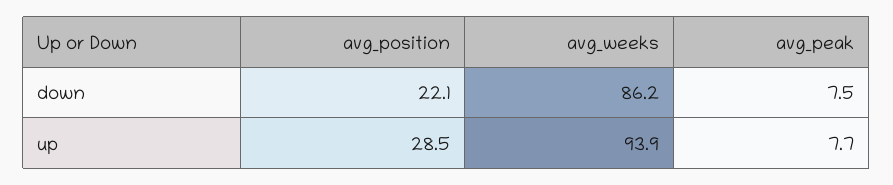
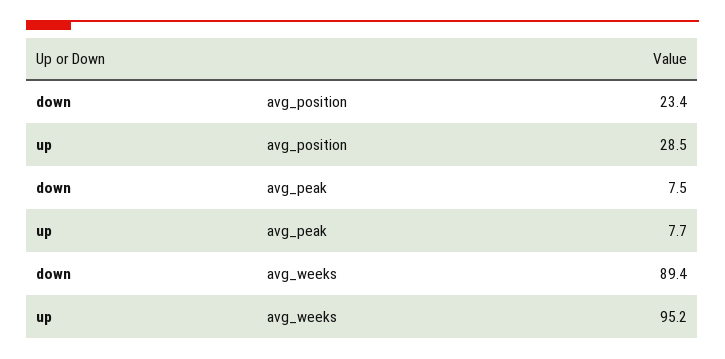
avg_position, down: 22.1 -> 23.4
avg_weeks, down: 86.2 -> 89.4
avg_weeks, up: 93.9 -> 95.2

